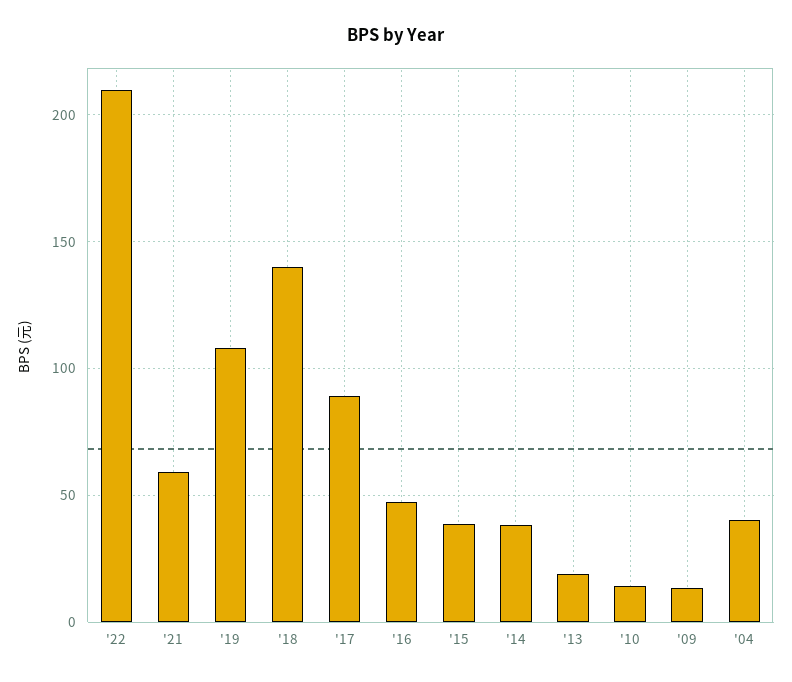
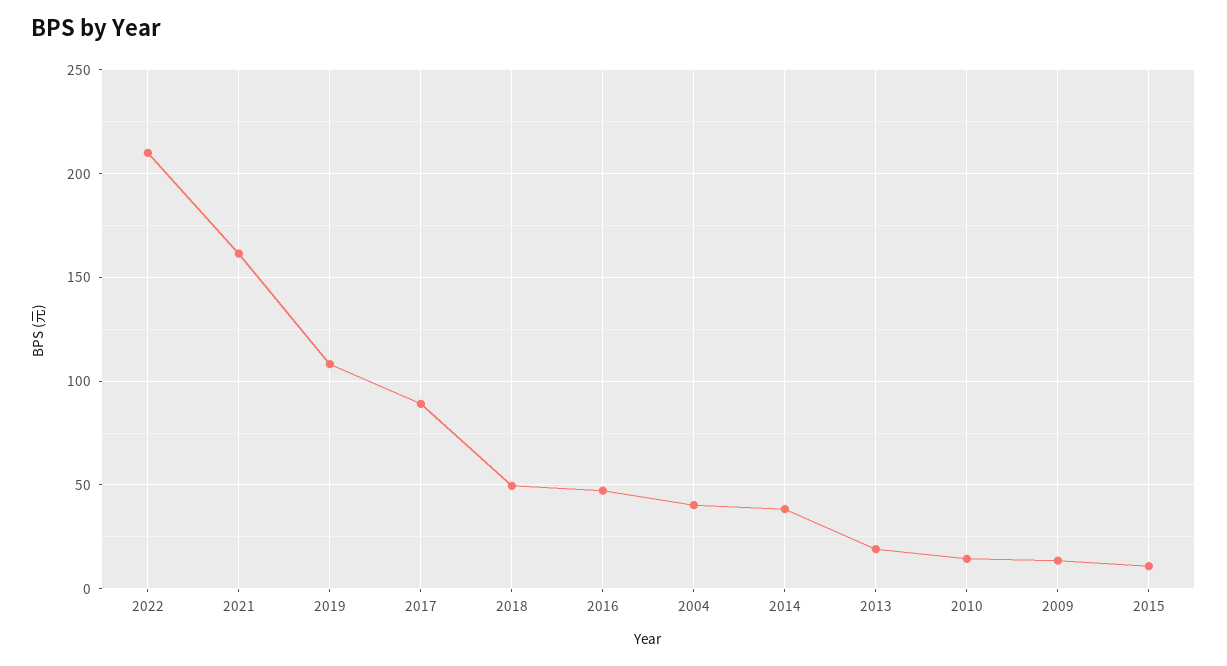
'21: 60 -> 160
'18: 140 -> 50
'15: 40 -> 10

